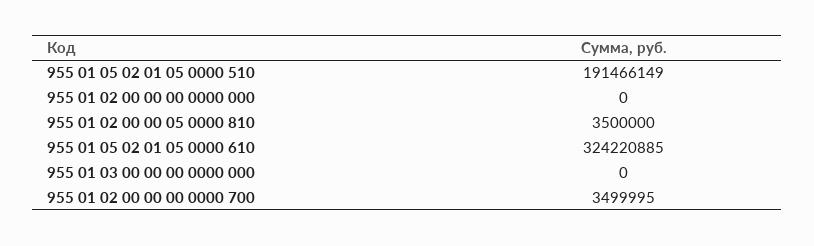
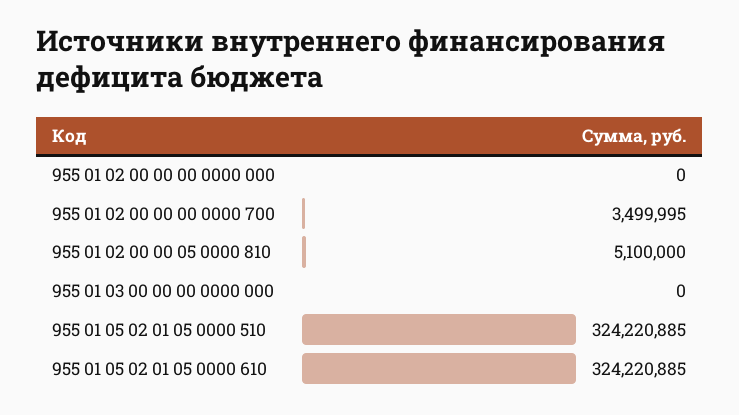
955 01 05 02 01 05 0000 510: 191466149 -> 324220885
955 01 02 00 00 05 0000 810: 3500000 -> 5100000

